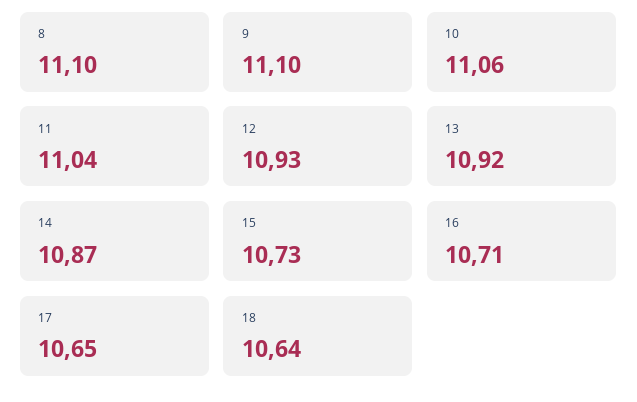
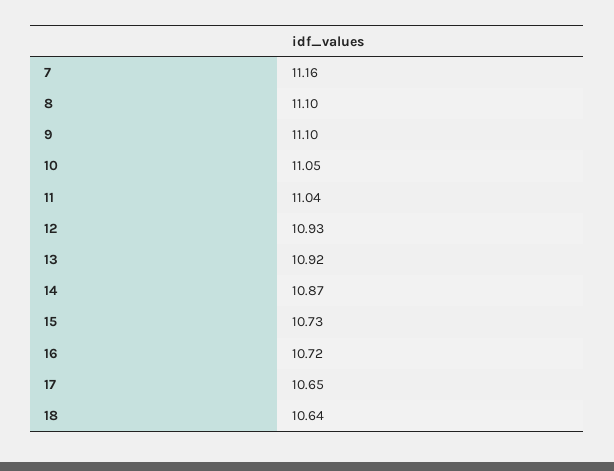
10: 11.06 -> 11.05
16: 10.71 -> 10.72
7: none -> 11.16

